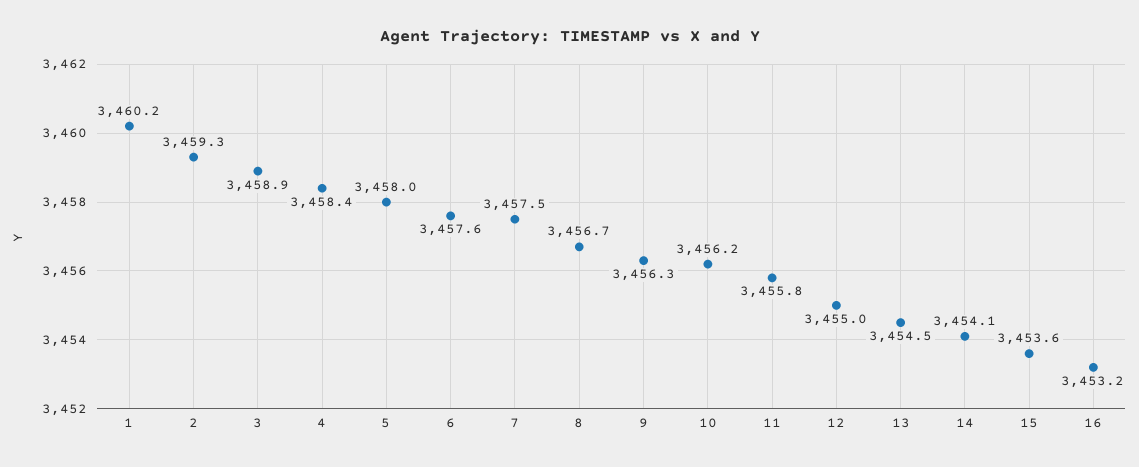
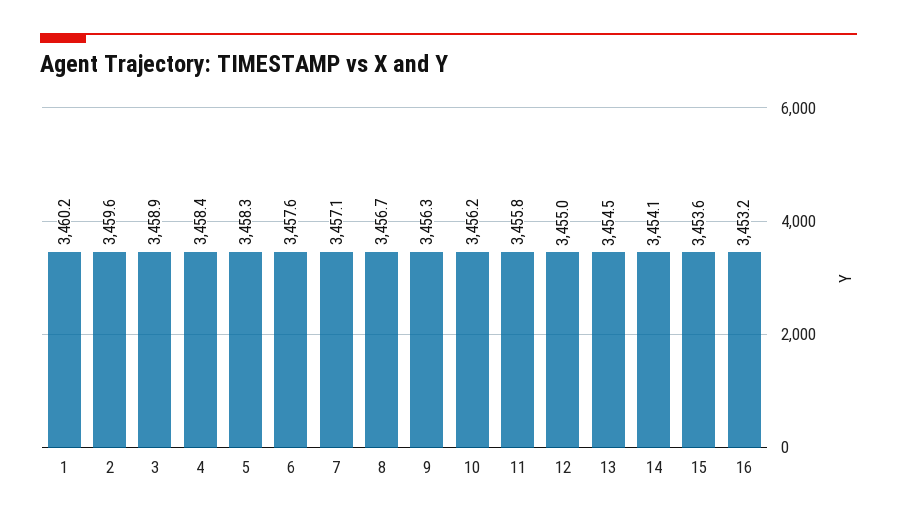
2: 3459.3 -> 3459.6
5: 3458 -> 3458.3
7: 3457.5 -> 3457.1

